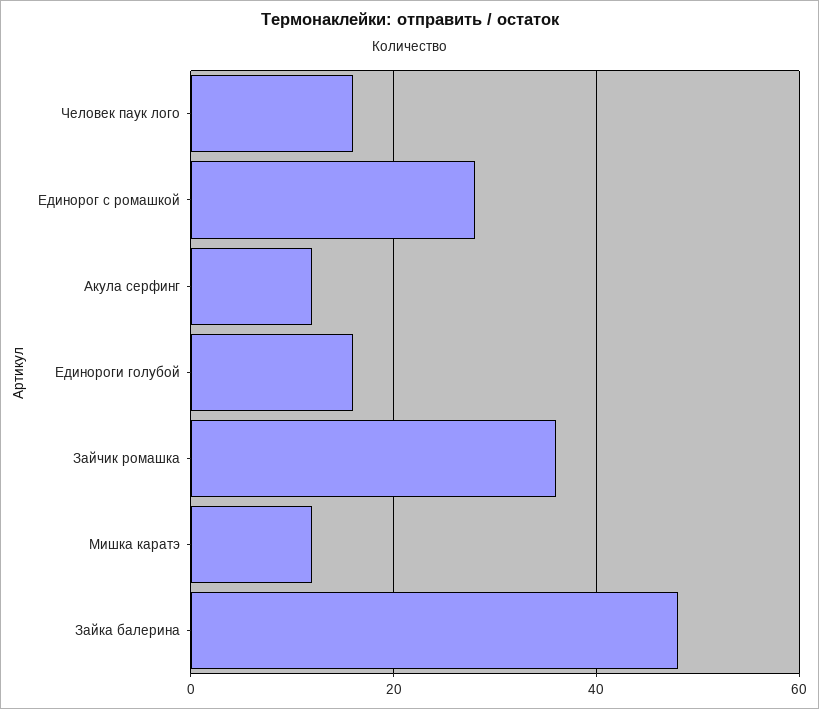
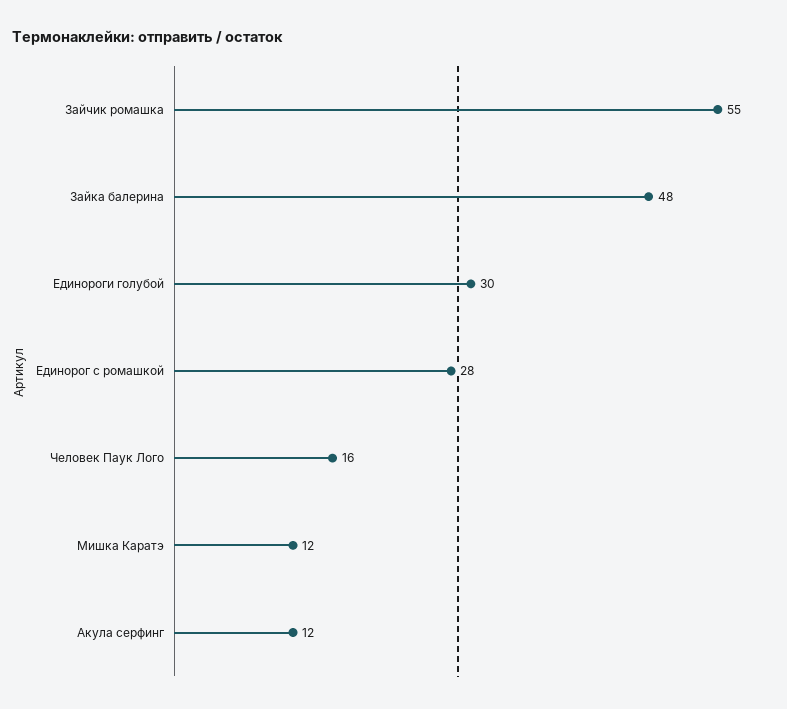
Единороги голубой: 15 -> 30
Зайчик ромашка: 35 -> 55

